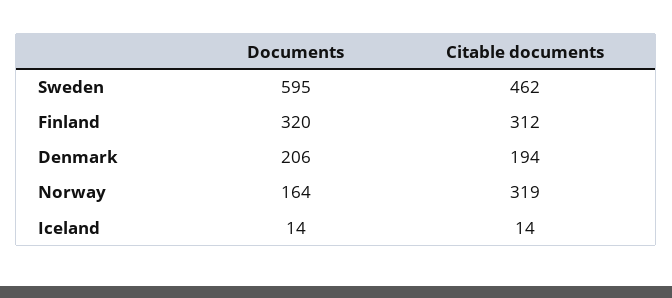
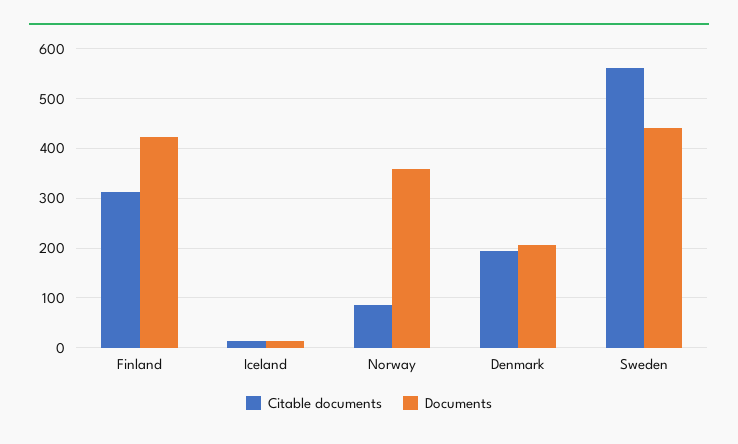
Documents, Sweden: 595 -> 440
Citable documents, Sweden: 462 -> 560
Documents, Finland: 320 -> 420
Documents, Norway: 164 -> 360
Citable documents, Norway: 319 -> 80

